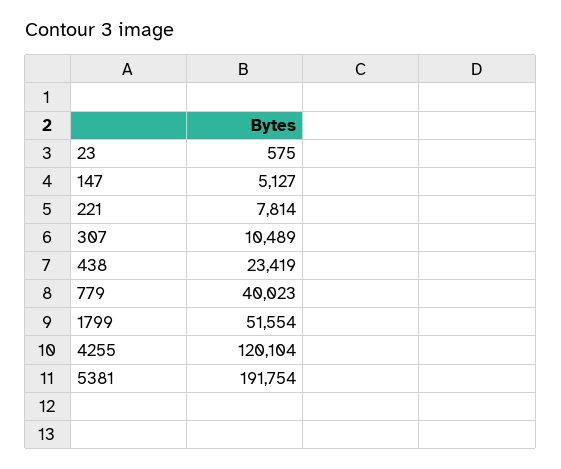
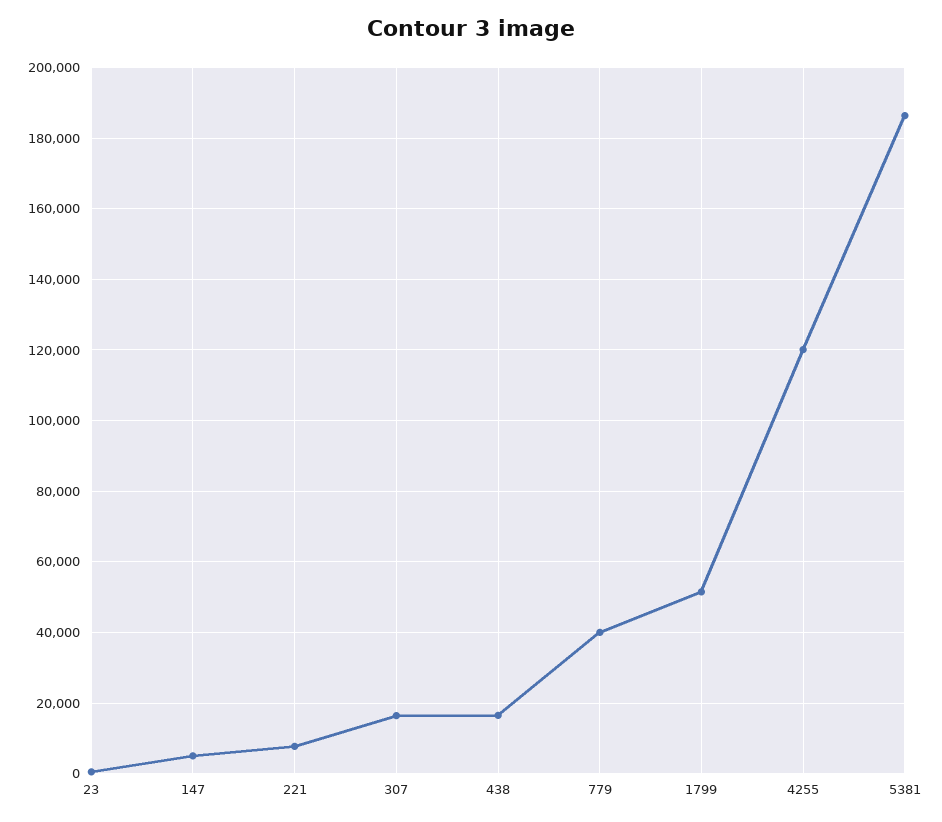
307: 10489 -> 16000
438: 23419 -> 16000
5381: 191754 -> 186000

